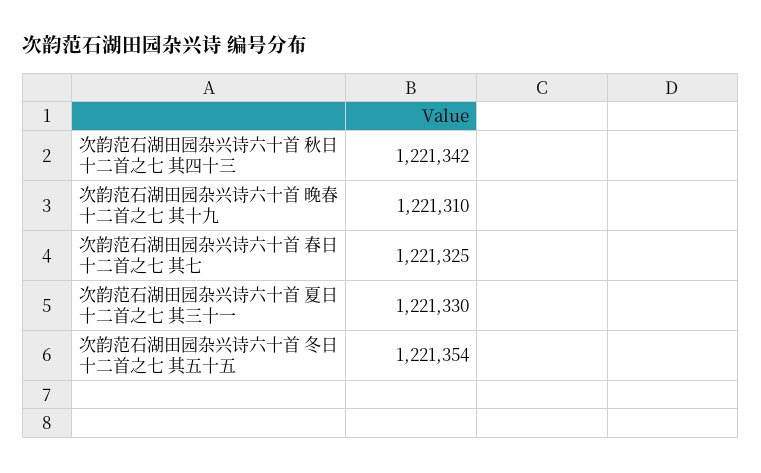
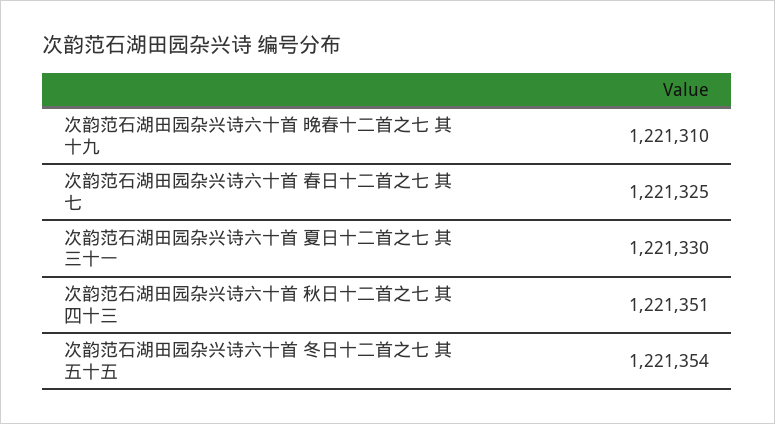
次韵范石湖田园杂兴诗六十首 秋日十二首之七 其四十三: 1221342 -> 1221351

